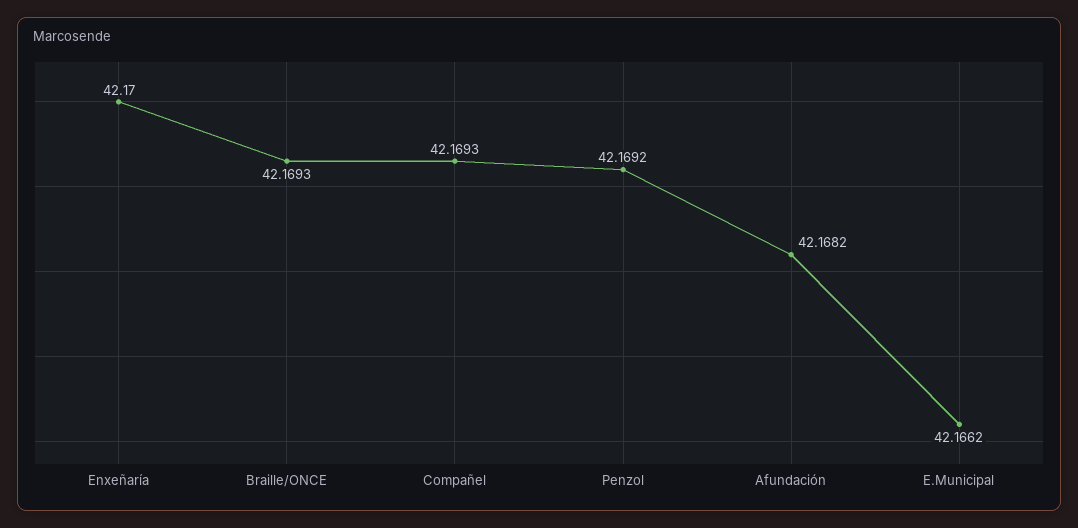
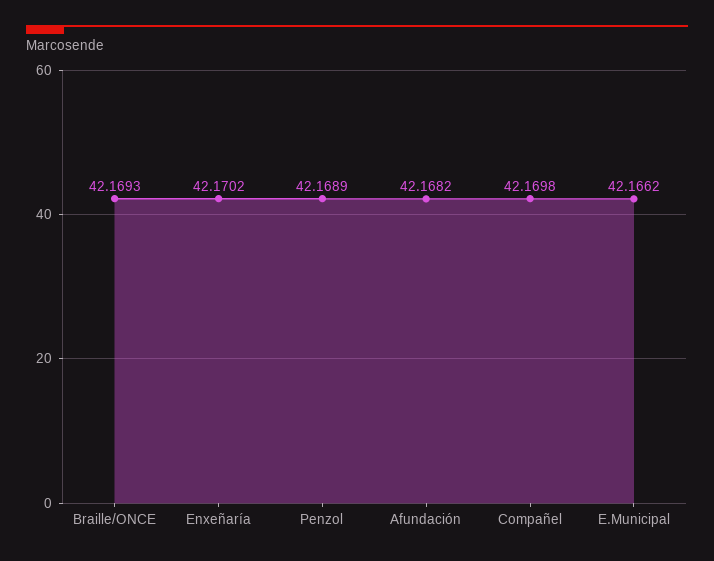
Enxeñaría: 42.17 -> 42.1702
Compañel: 42.1693 -> 42.1698
Penzol: 42.1692 -> 42.1689

